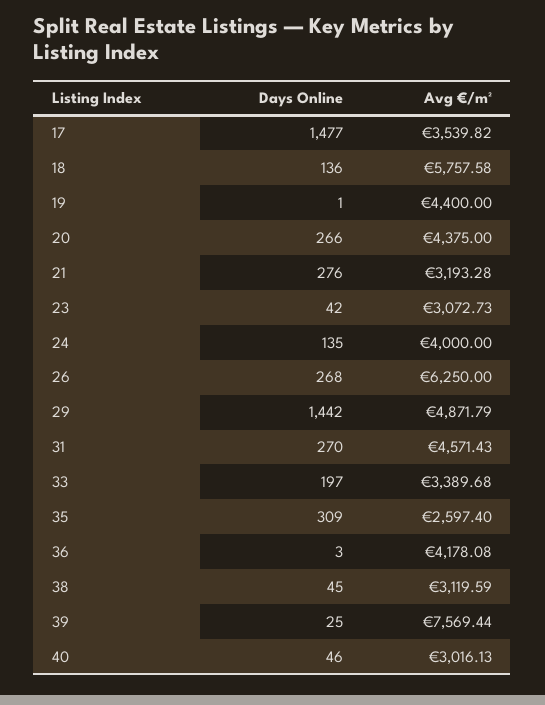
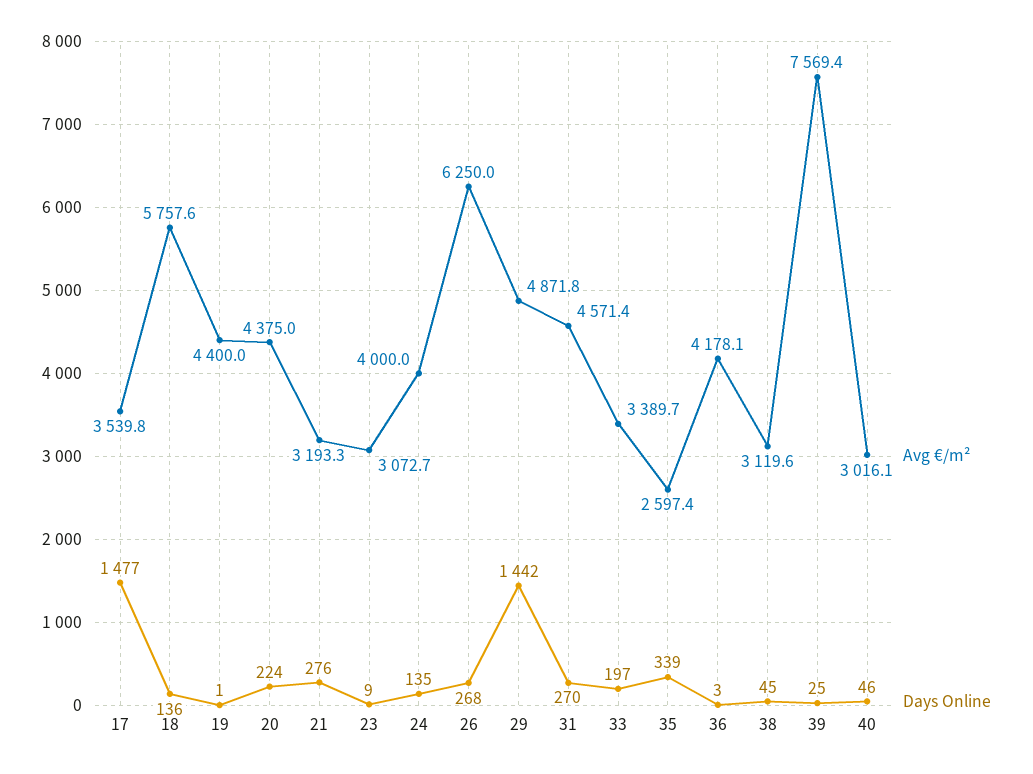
Days Online, 20: 266 -> 224
Days Online, 23: 42 -> 9
Days Online, 35: 309 -> 339

